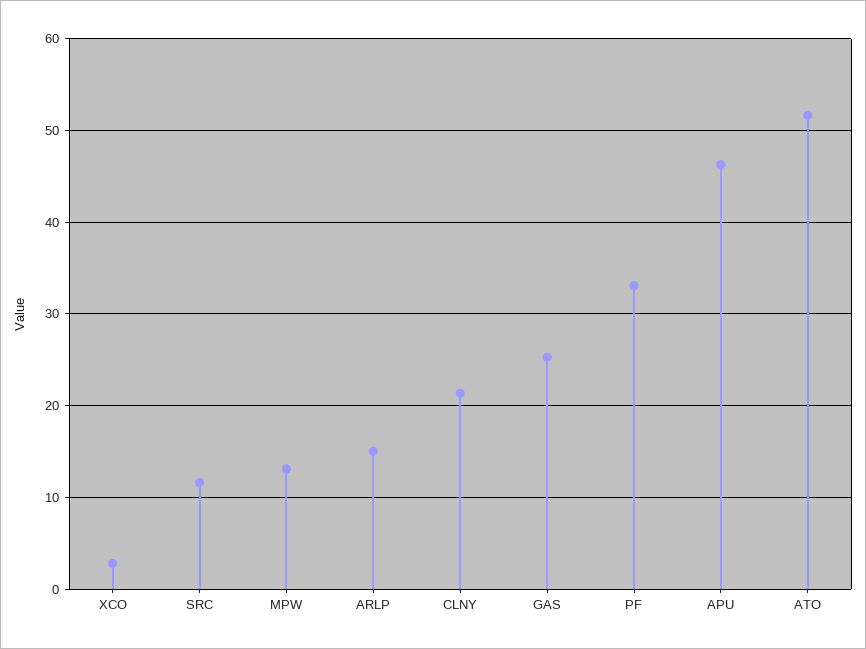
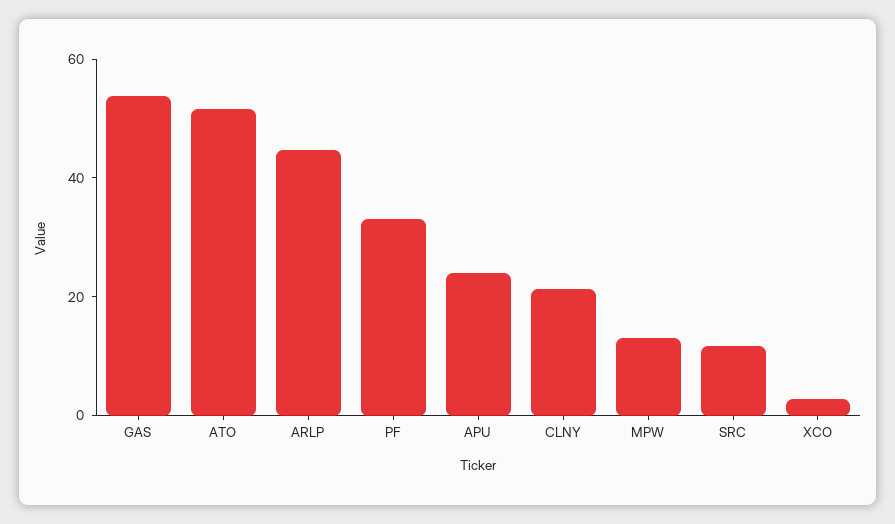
ARLP: 15 -> 45
GAS: 25 -> 55
APU: 46 -> 25

